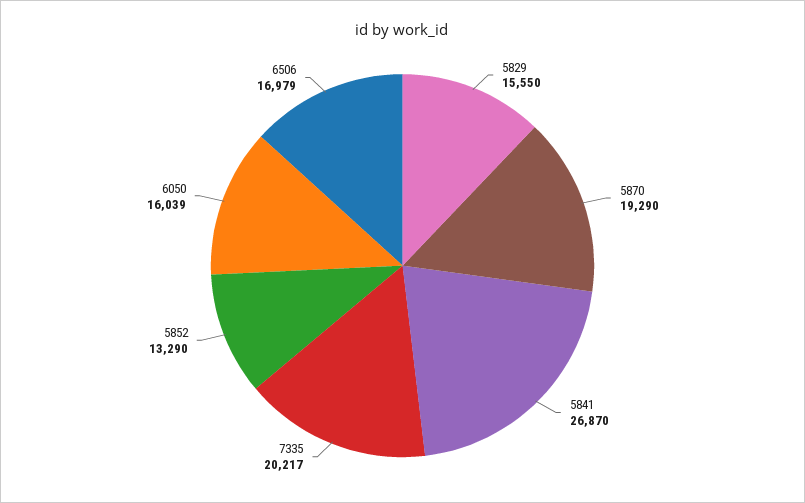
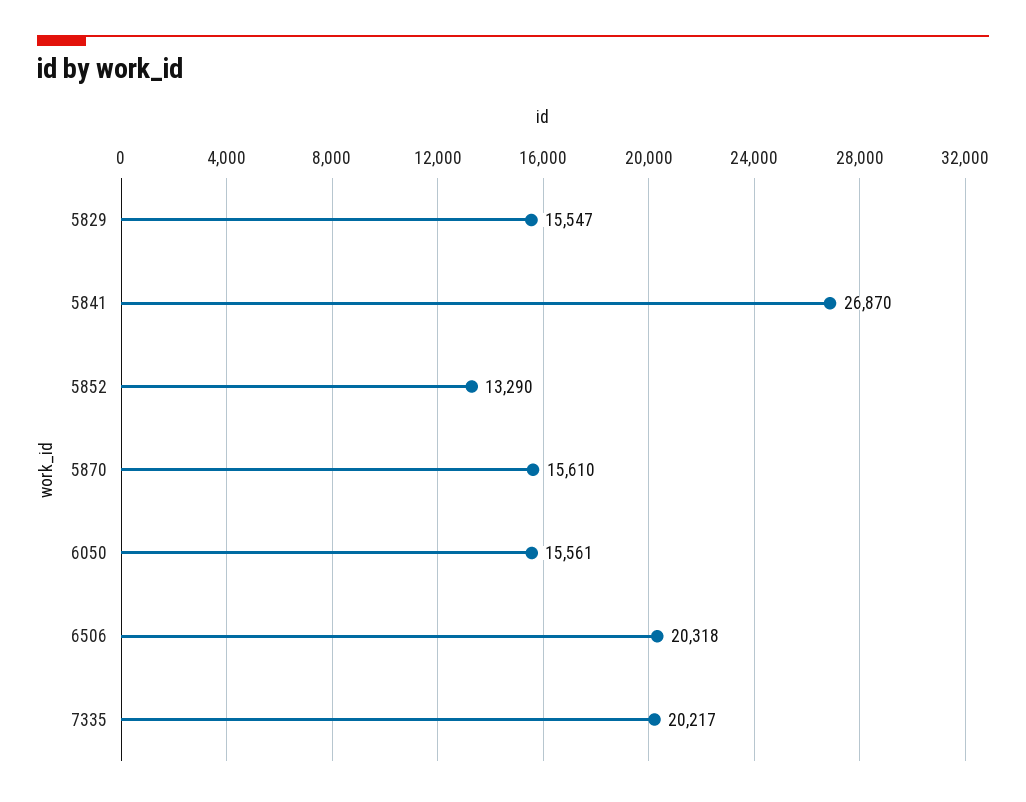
5829: 15550 -> 15547
5870: 19290 -> 15610
6050: 16039 -> 15561
6506: 16979 -> 20318

